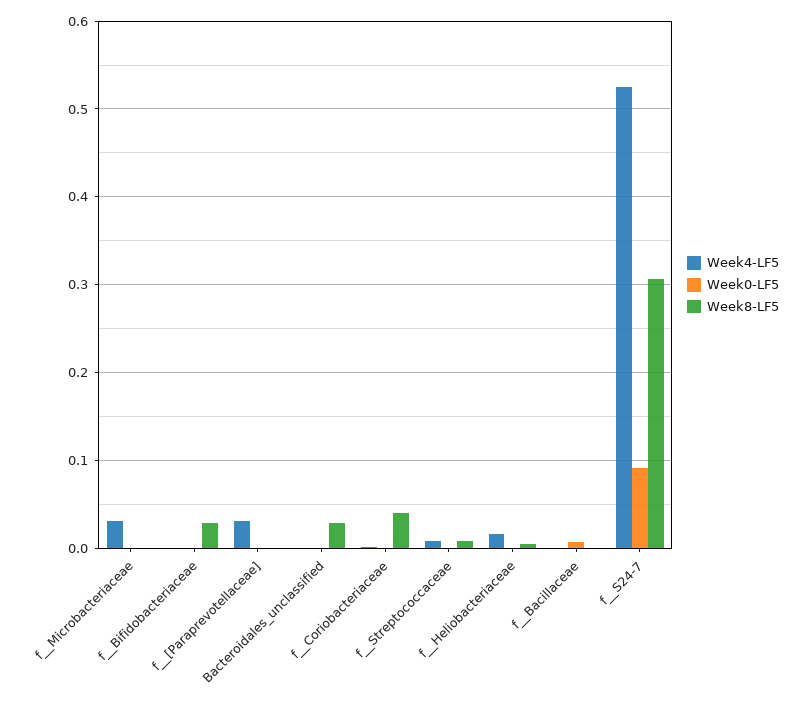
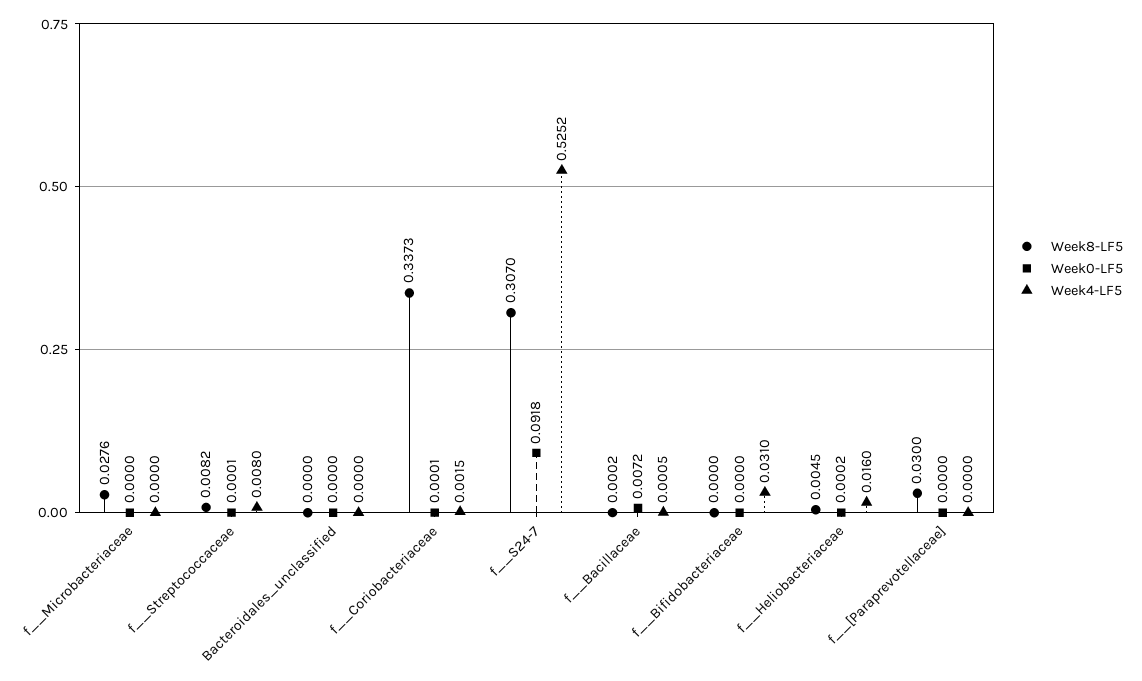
Week4-LF5, f__Microbacteriaceae: 0.03 -> 0
Week8-LF5, f__Microbacteriaceae: 0 -> 0.0276
Week4-LF5, f__Bifidobacteriaceae: 0 -> 0.031
Week8-LF5, f__Bifidobacteriaceae: 0.03 -> 0
Week4-LF5, f__[Paraprevotellaceae]: 0.03 -> 0
Week8-LF5, f__[Paraprevotellaceae]: 0 -> 0.03
Week8-LF5, Bacteroidales_unclassified: 0.03 -> 0
Week8-LF5, f__Coriobacteriaceae: 0.04 -> 0.3373

